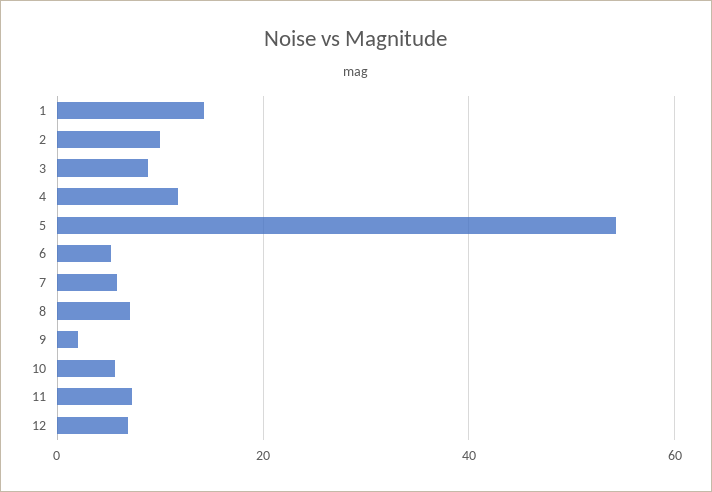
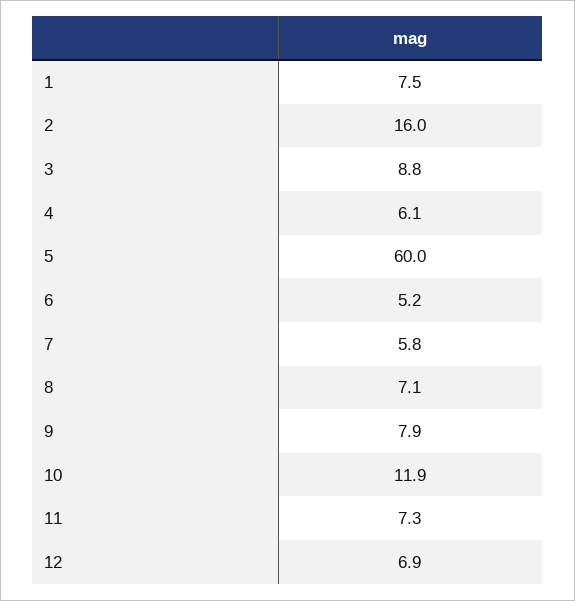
1: 14 -> 7.5
2: 10 -> 16
4: 12 -> 6.1
5: 54 -> 60
9: 2 -> 7.9
10: 6 -> 11.9

